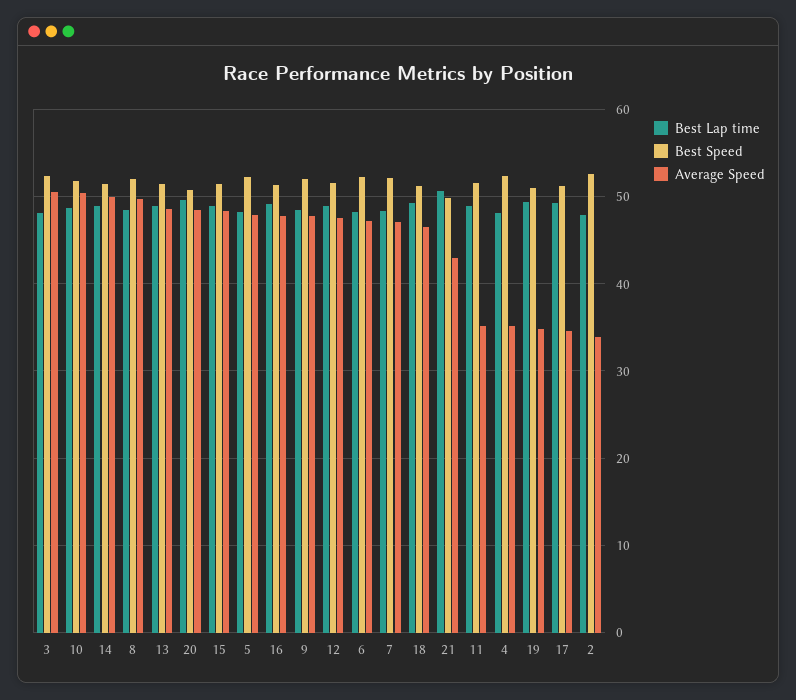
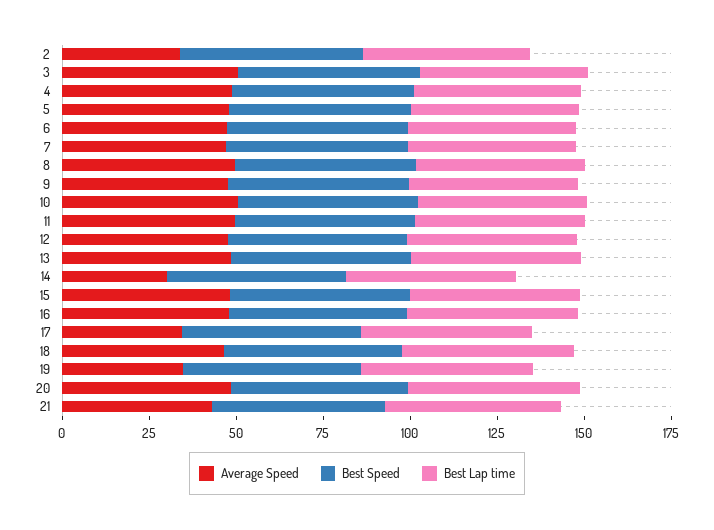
Average Speed, 14: 50 -> 30
Average Speed, 11: 35 -> 50
Average Speed, 4: 35 -> 50

